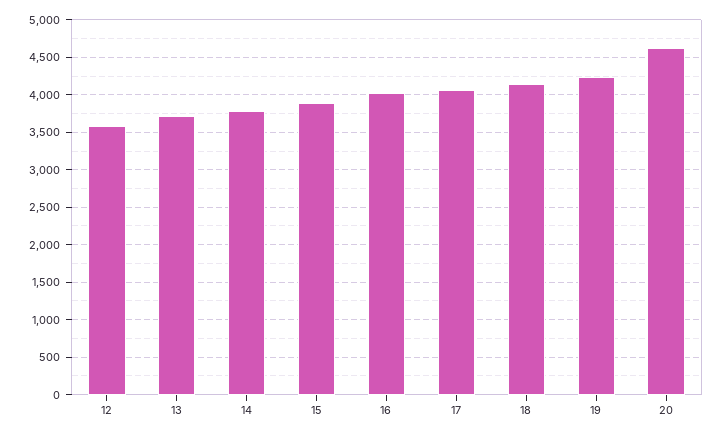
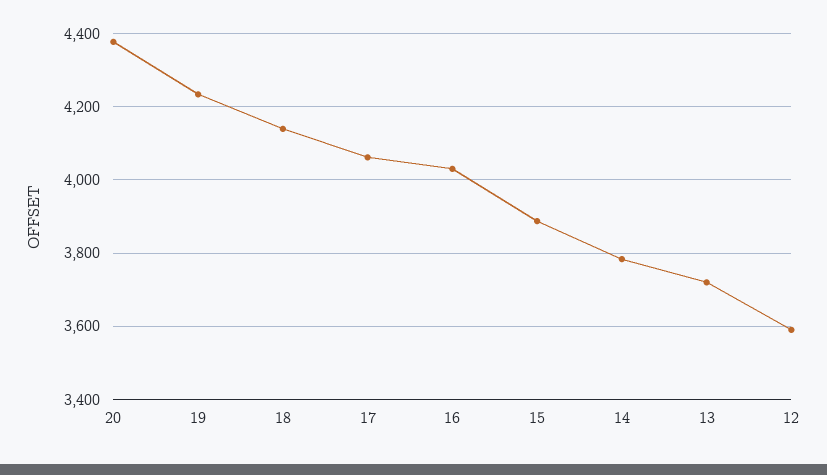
20: 4600 -> 4380

